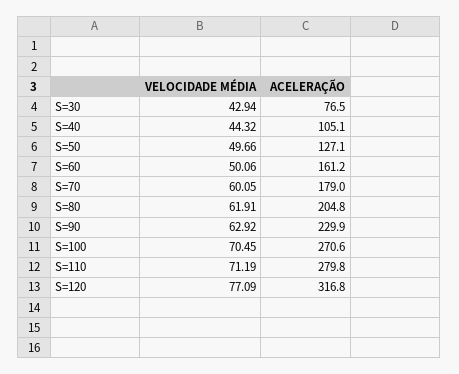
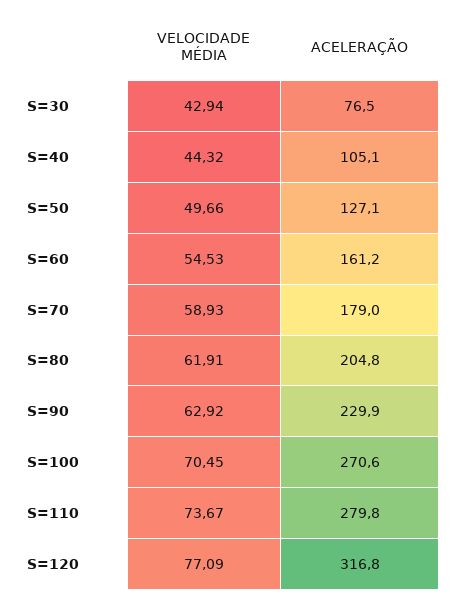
VELOCIDADE MÉDIA, S=60: 50.06 -> 54.53
VELOCIDADE MÉDIA, S=70: 60.05 -> 58.93
VELOCIDADE MÉDIA, S=110: 71.19 -> 73.67

